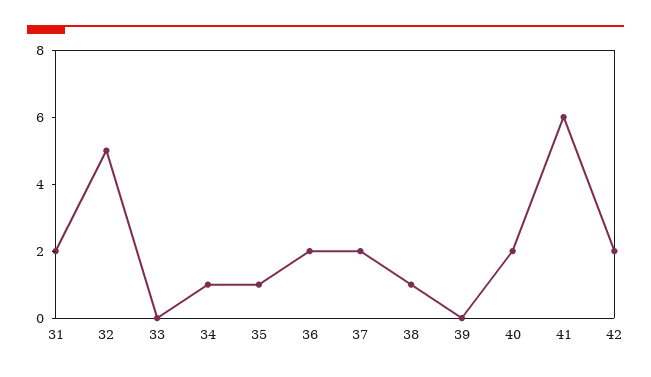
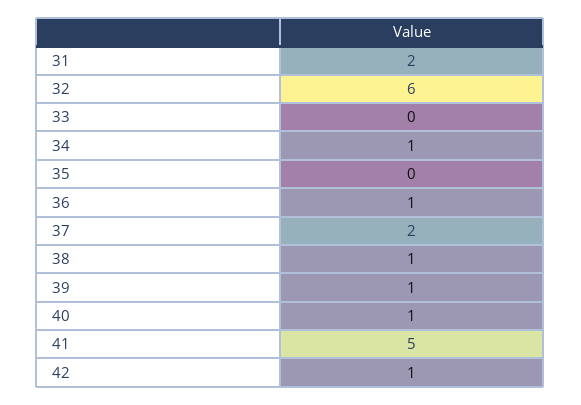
32: 5 -> 6
35: 1 -> 0
36: 2 -> 1
39: 0 -> 1
40: 2 -> 1
41: 6 -> 5
42: 2 -> 1

